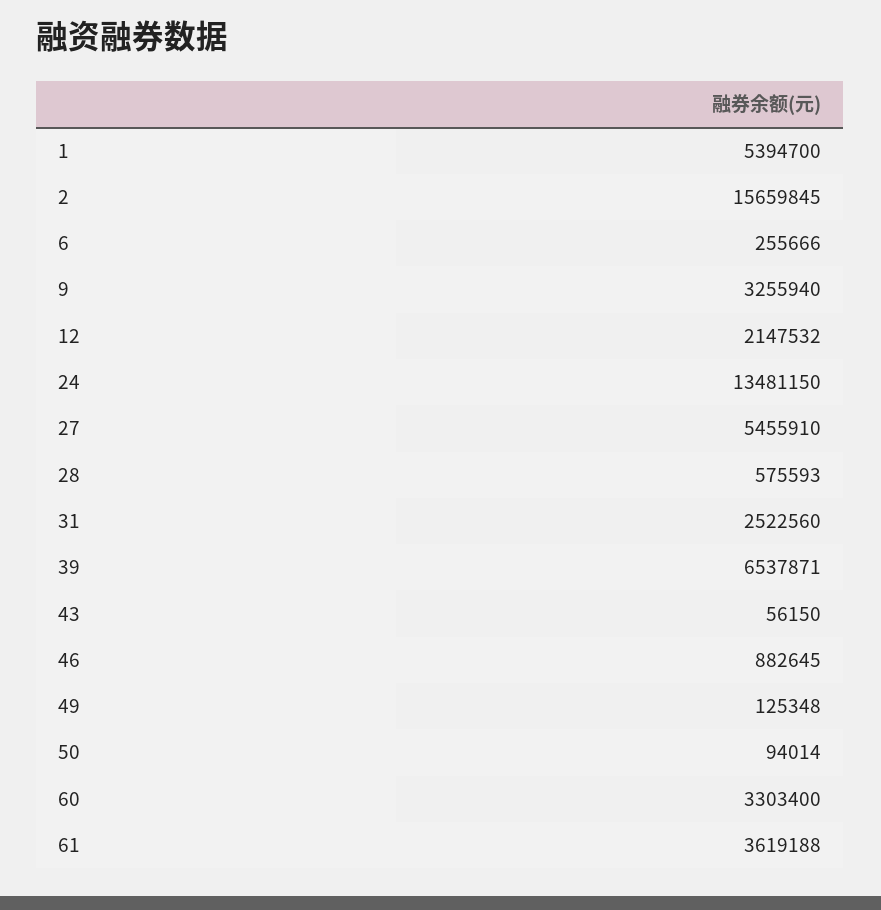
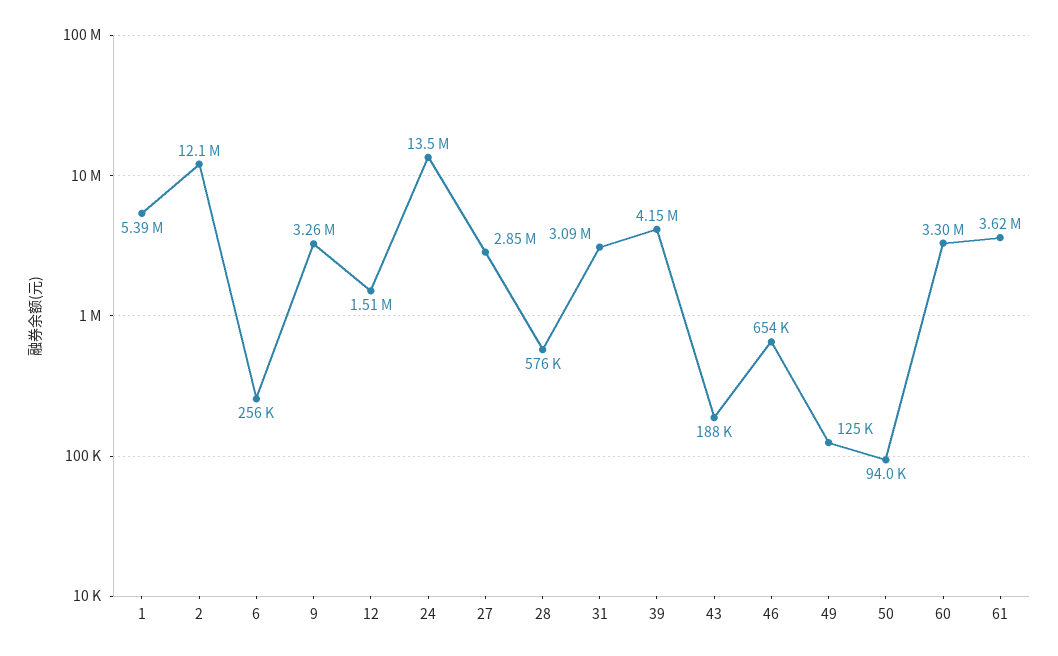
2: 15659845 -> 12100000
12: 2147532 -> 1510000
27: 5455910 -> 2850000
31: 2522560 -> 3090000
39: 6537871 -> 4150000
43: 56150 -> 188000
46: 882645 -> 654000

